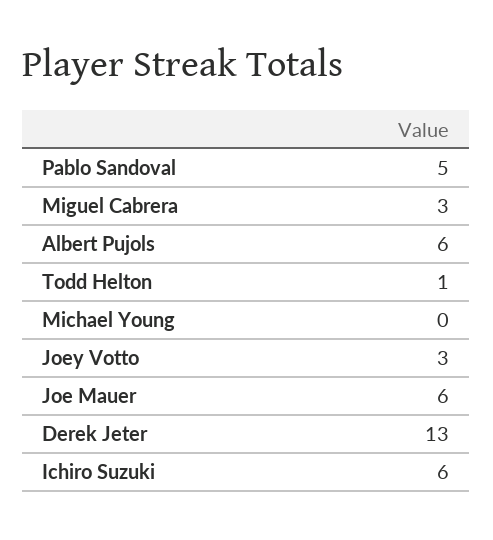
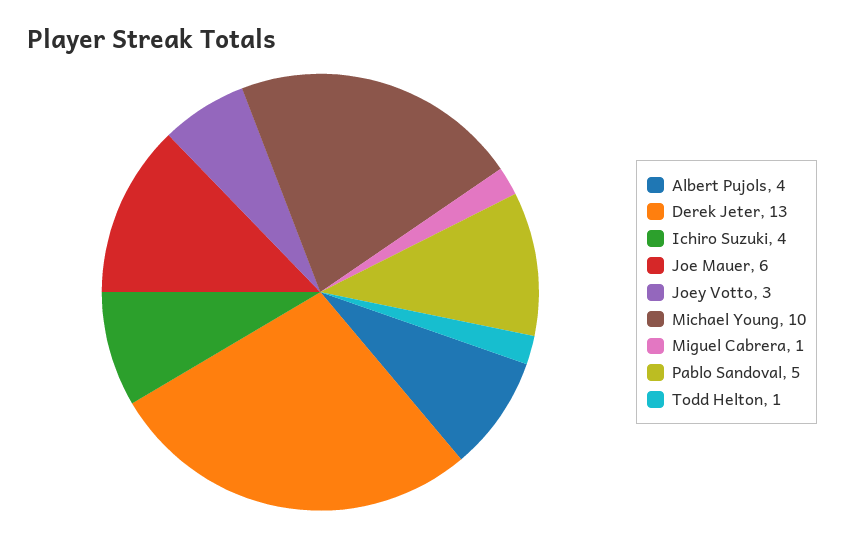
Miguel Cabrera: 3 -> 1
Albert Pujols: 6 -> 4
Michael Young: 0 -> 10
Ichiro Suzuki: 6 -> 4

